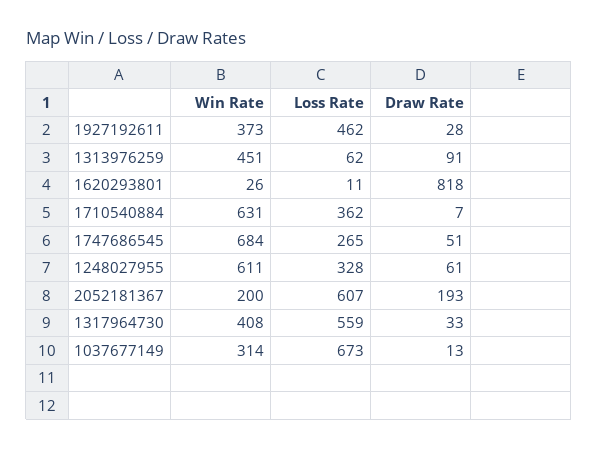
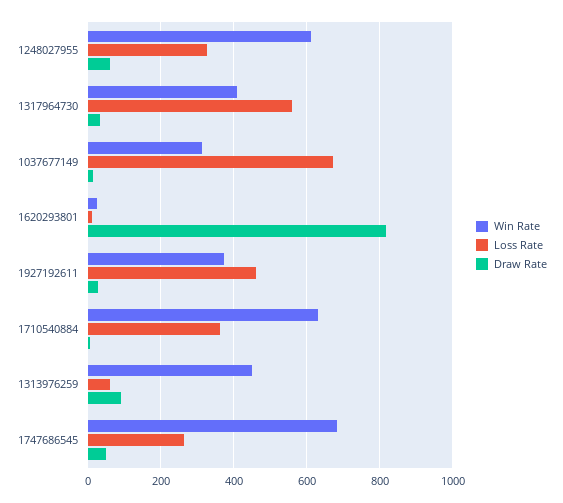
Win Rate, 2052181367: 200 -> none
Loss Rate, 2052181367: 607 -> none
Draw Rate, 2052181367: 193 -> none

